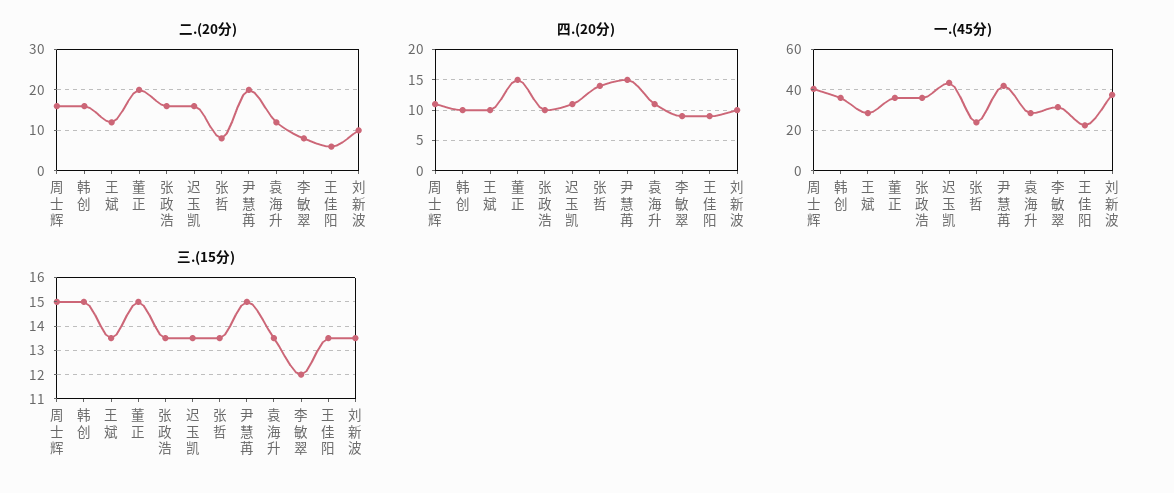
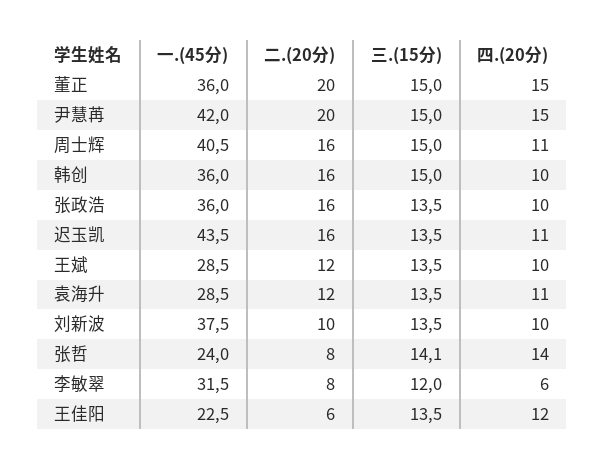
四.(20分), 李敏翠: 9 -> 6
四.(20分), 王佳阳: 9 -> 12
三.(15分), 张哲: 13.5 -> 14.1

